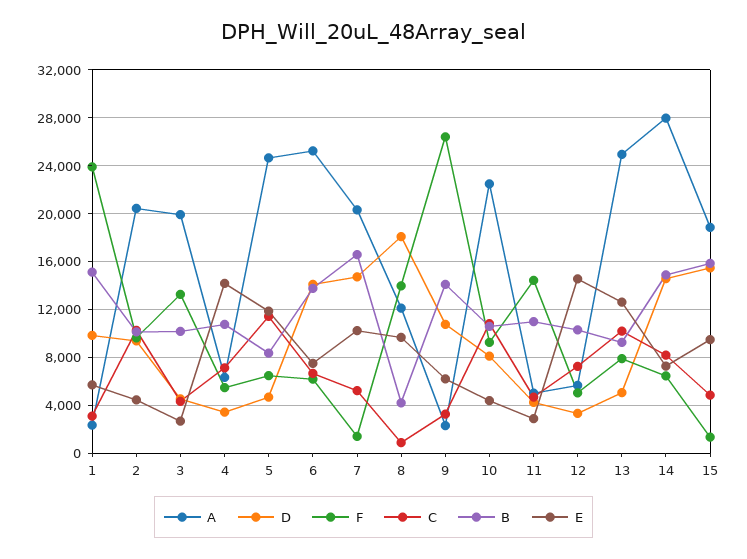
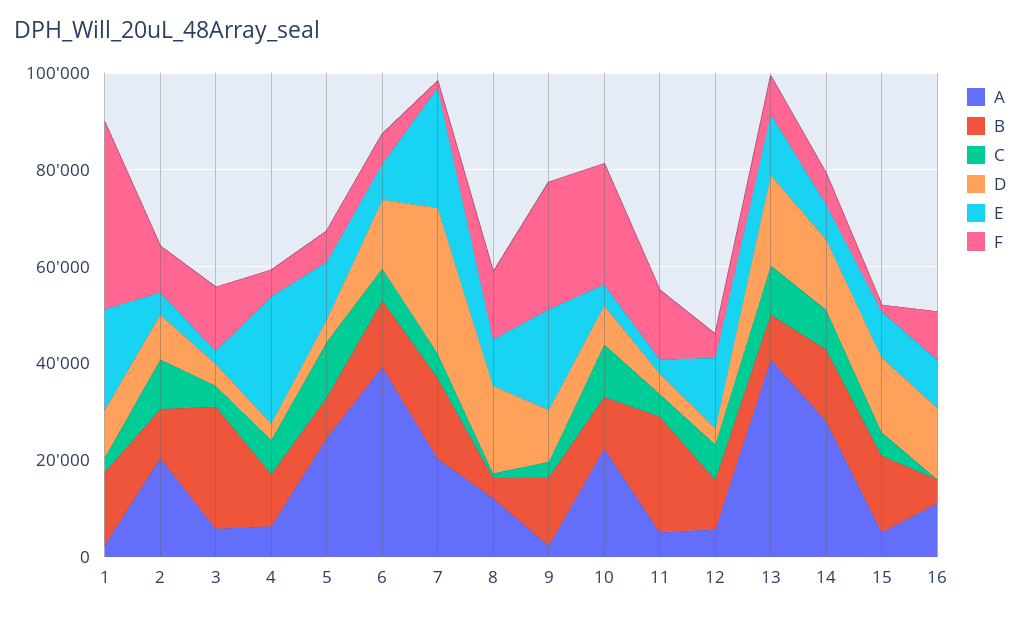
F, 1: 24000 -> 40000
E, 1: 6000 -> 20000
A, 3: 20000 -> 5000
B, 3: 10000 -> 25000
E, 4: 14000 -> 25000
A, 6: 25000 -> 40000
D, 7: 15000 -> 30000
E, 7: 10000 -> 25000
E, 9: 6000 -> 20000
F, 10: 9000 -> 25000
B, 11: 11000 -> 25000
A, 13: 25000 -> 40000
D, 13: 5000 -> 20000
A, 15: 19000 -> 5000
A, 16: none -> 10000
B, 16: none -> 5000
C, 16: none -> 0
D, 16: none -> 15000
E, 16: none -> 10000
F, 16: none -> 10000

